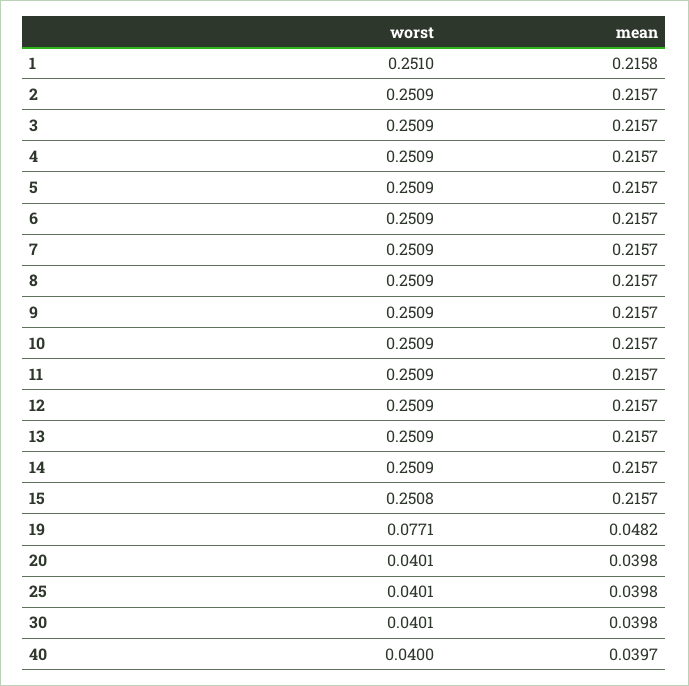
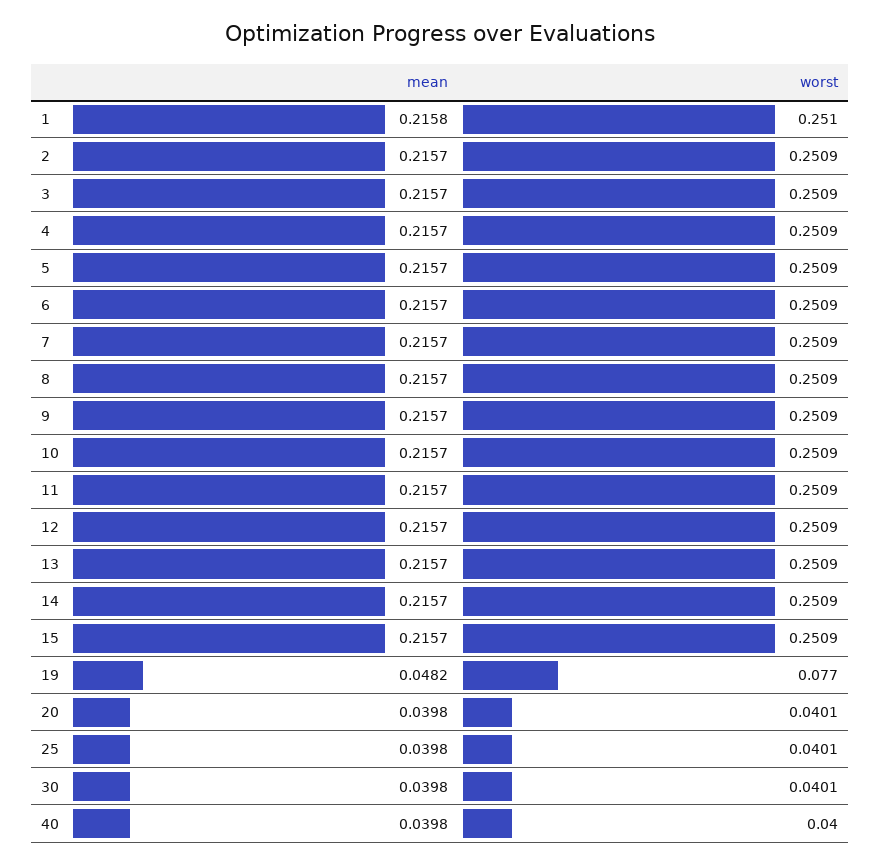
worst, 15: 0.2508 -> 0.2509
worst, 19: 0.0771 -> 0.077
mean, 40: 0.0397 -> 0.0398

